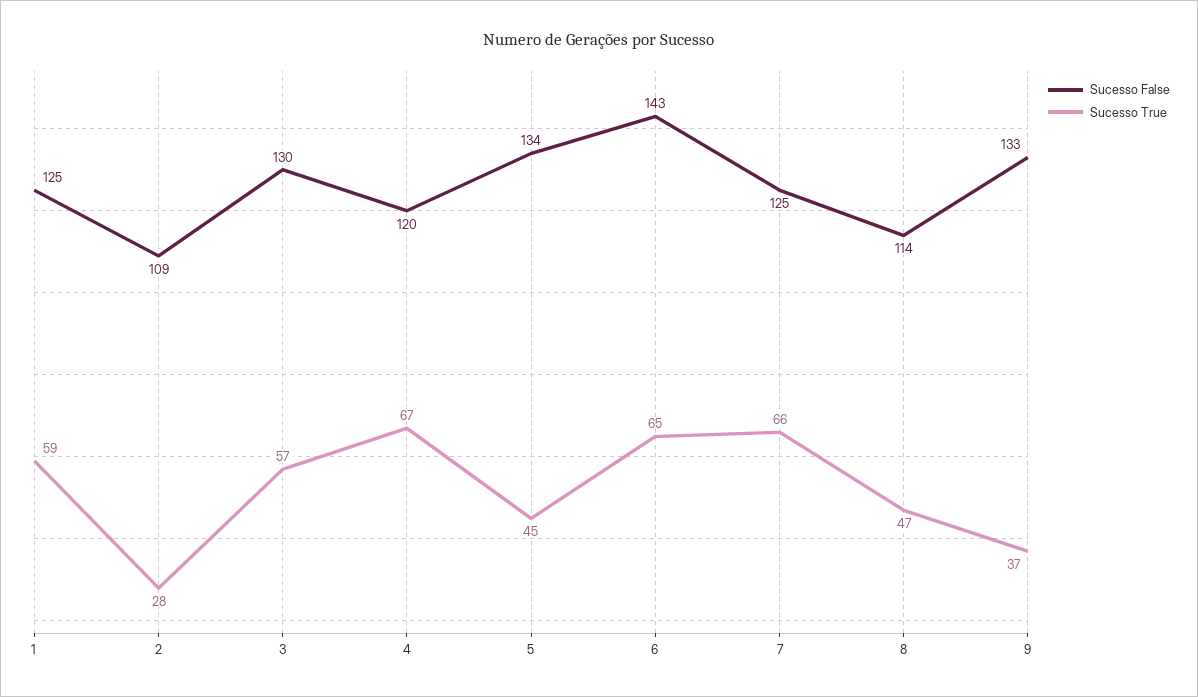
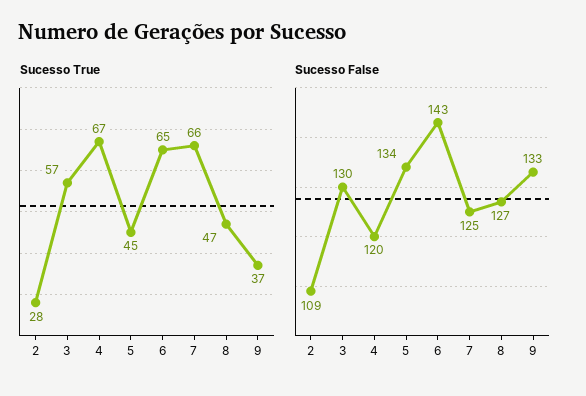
Sucesso False, 1: 125 -> none
Sucesso True, 1: 59 -> none
Sucesso False, 8: 114 -> 127

